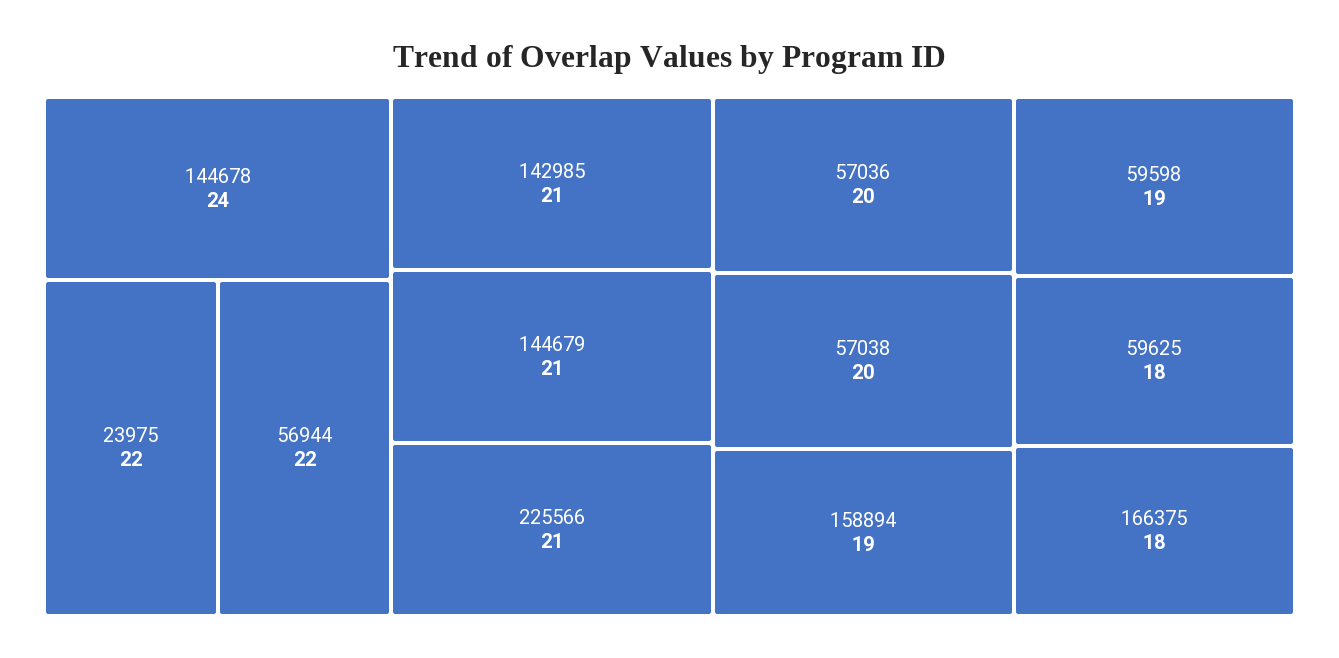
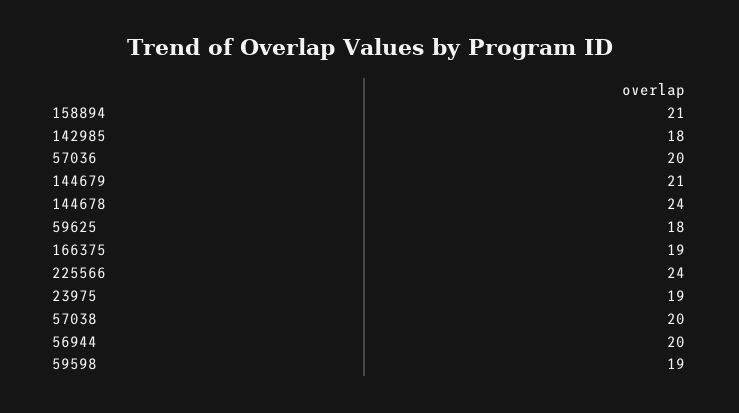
23975: 22 -> 19
56944: 22 -> 20
142985: 21 -> 18
225566: 21 -> 24
158894: 19 -> 21
166375: 18 -> 19

